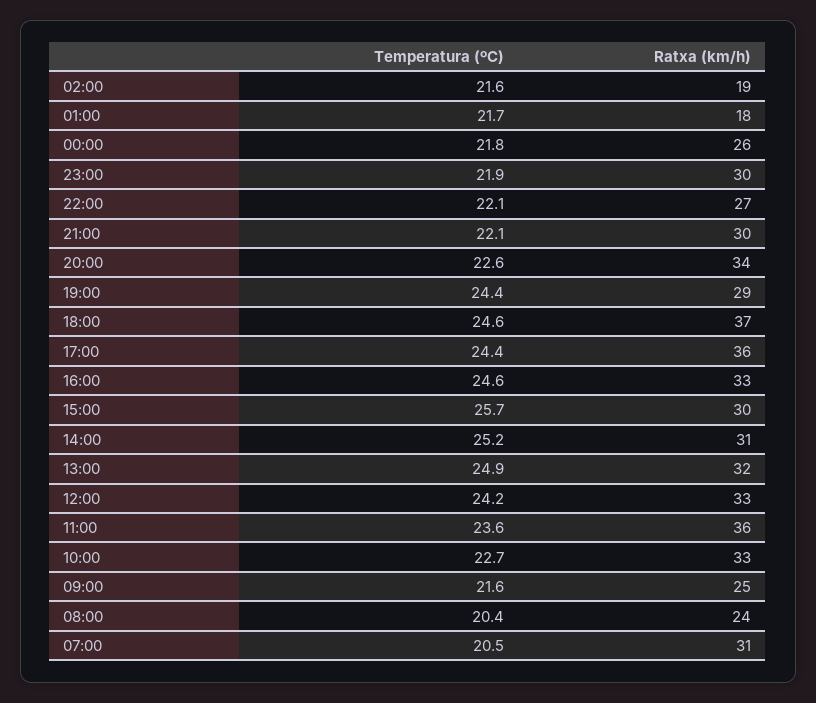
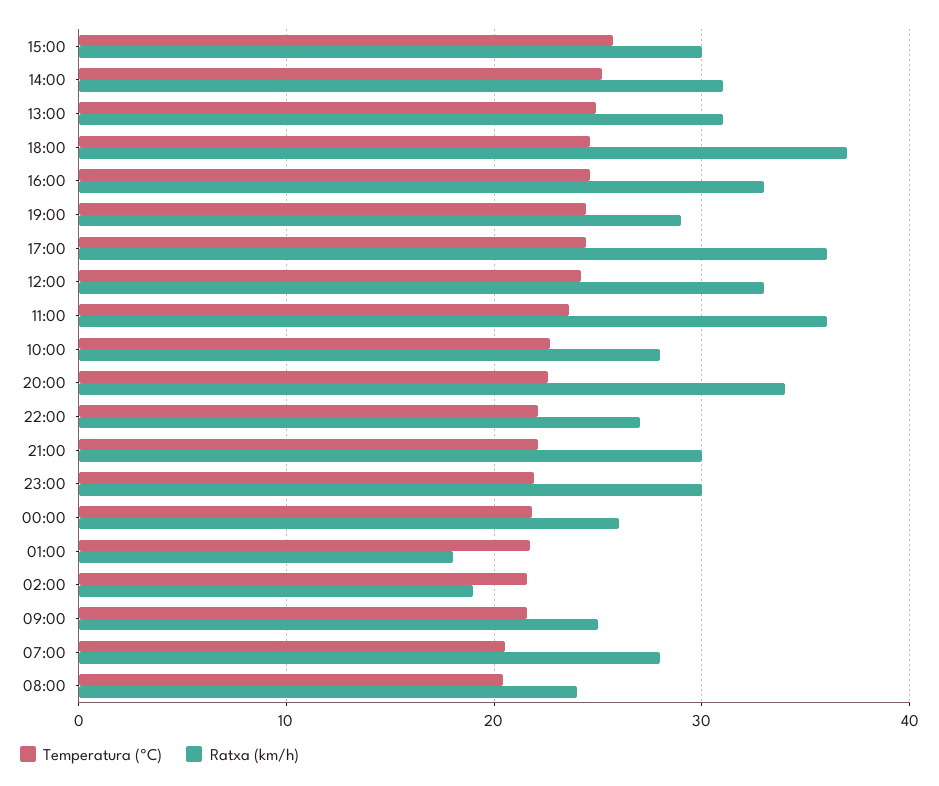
Ratxa (km/h), 13:00: 32 -> 31
Ratxa (km/h), 10:00: 33 -> 28
Ratxa (km/h), 07:00: 31 -> 28

